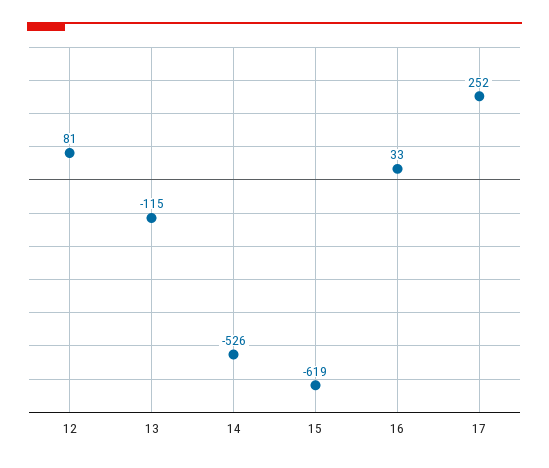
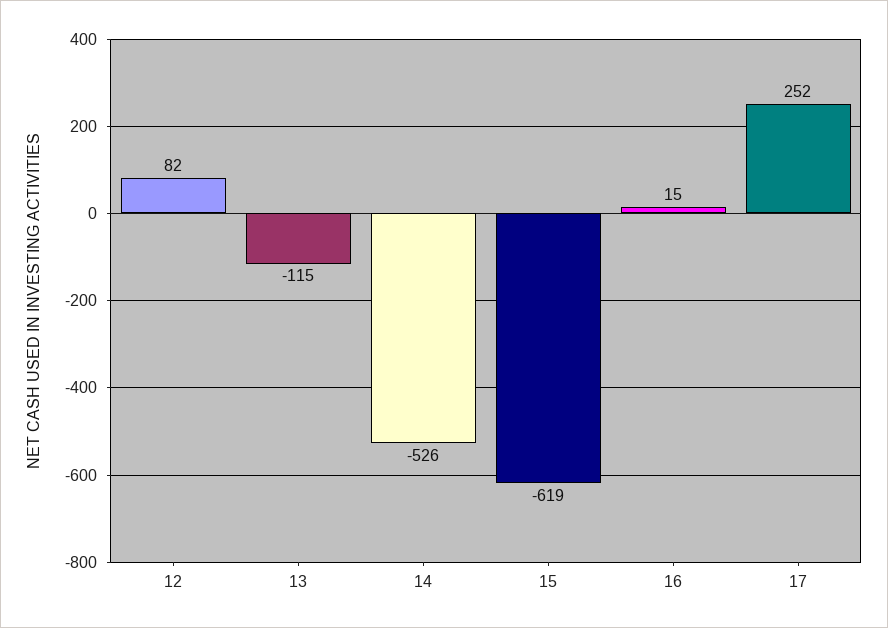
12: 81 -> 82
16: 33 -> 15

